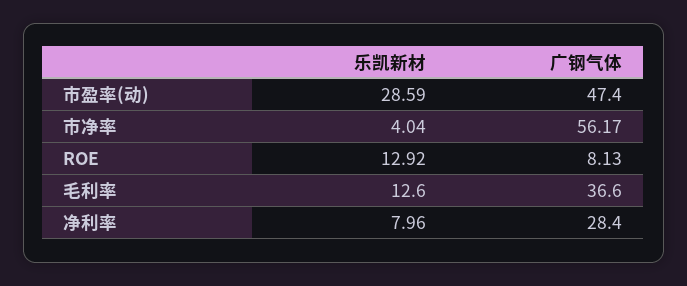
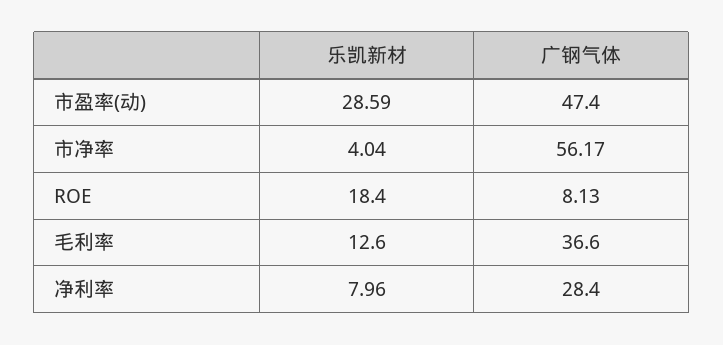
乐凯新材, ROE: 12.92 -> 18.4

